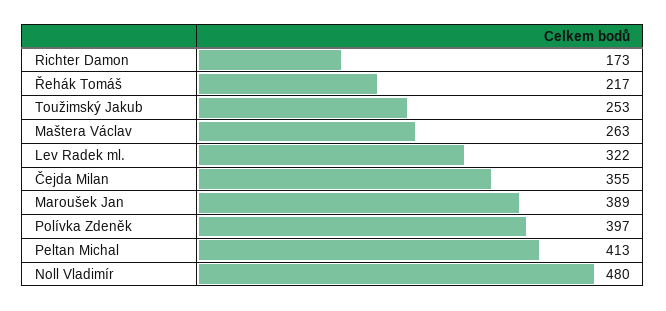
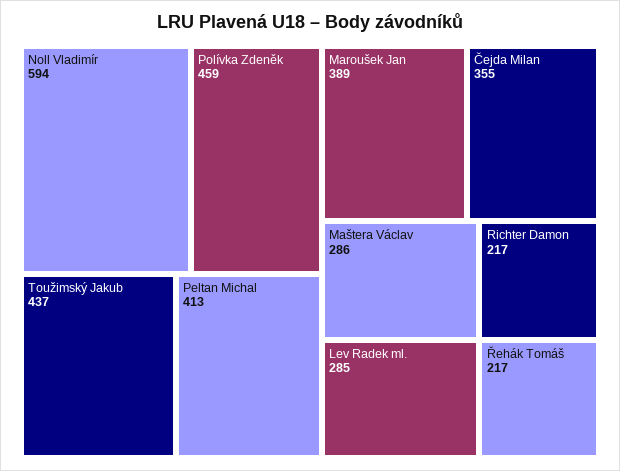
Richter Damon: 173 -> 217
Toužimský Jakub: 253 -> 437
Maštera Václav: 263 -> 286
Lev Radek ml.: 322 -> 285
Polívka Zdeněk: 397 -> 459
Noll Vladimír: 480 -> 594

